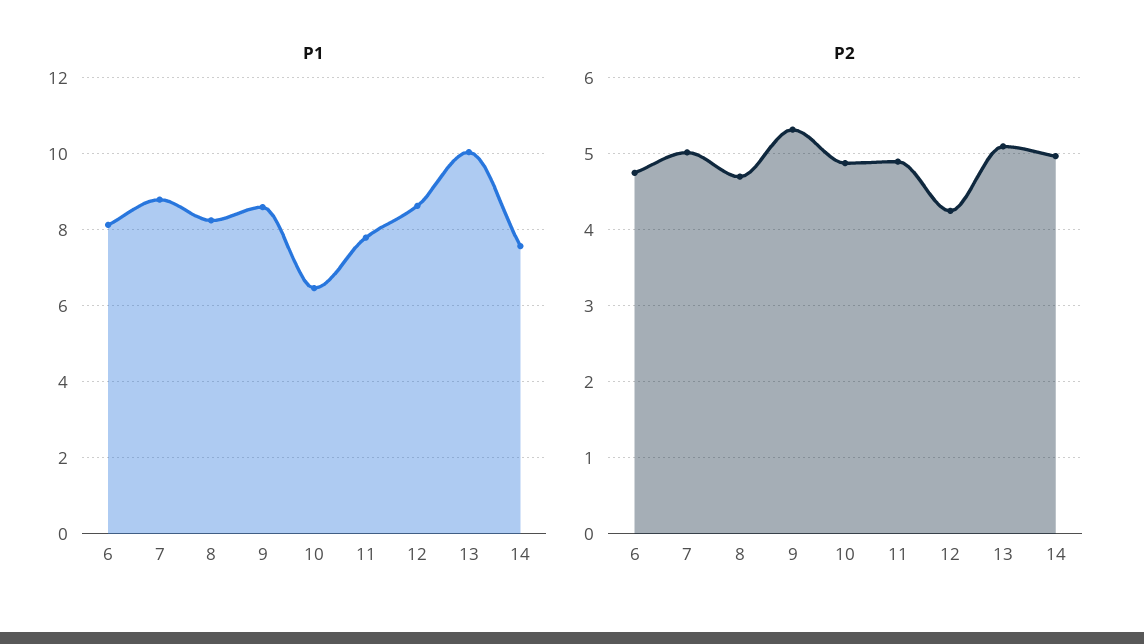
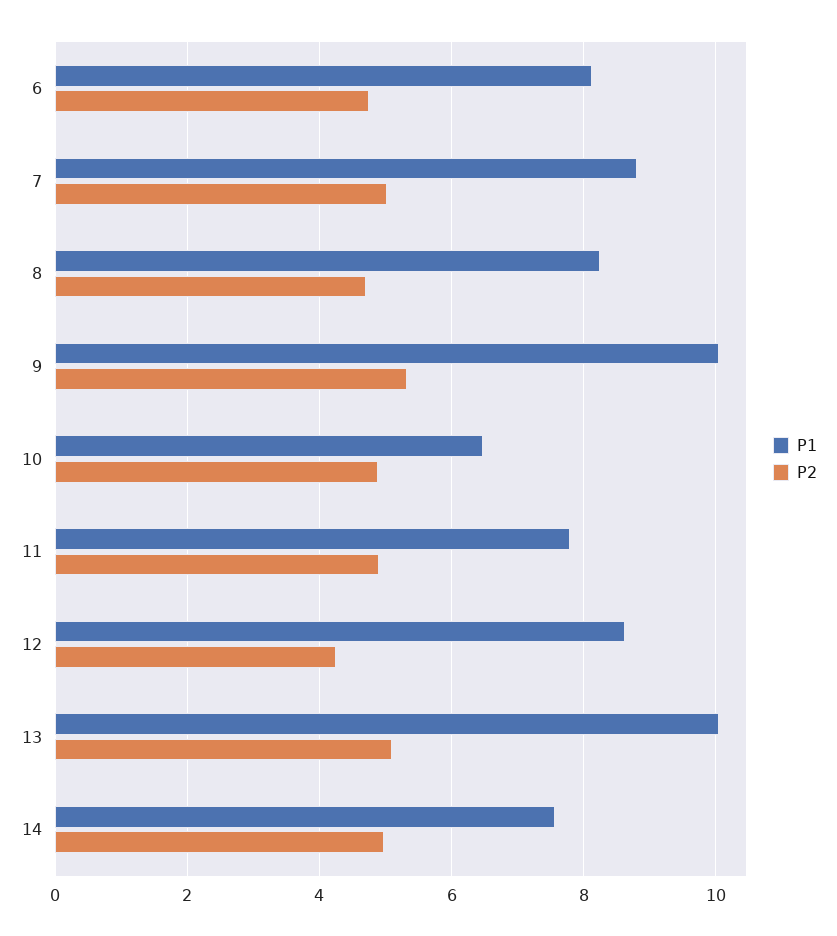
P1, 9: 8.6 -> 10

